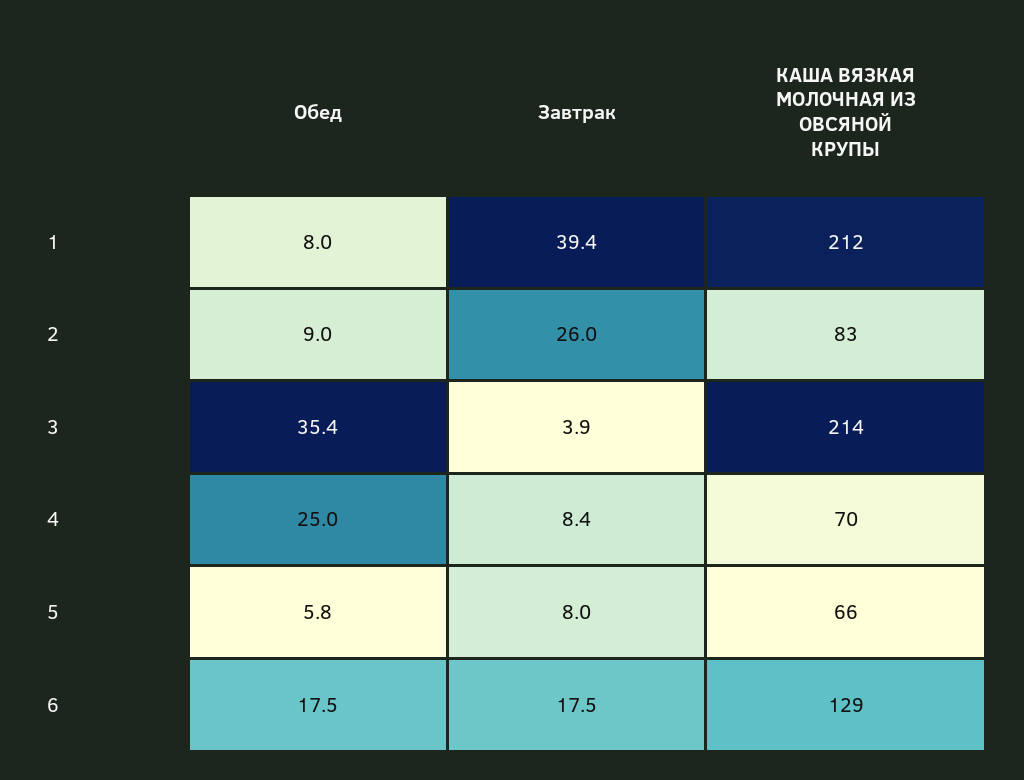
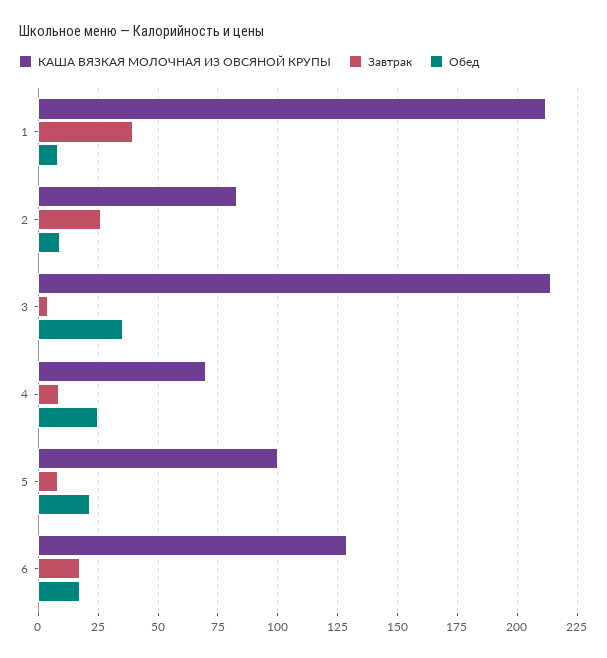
Обед, 5: 5.8 -> 20
КАША ВЯЗКАЯ МОЛОЧНАЯ ИЗ ОВСЯНОЙ КРУПЫ, 5: 66 -> 100

